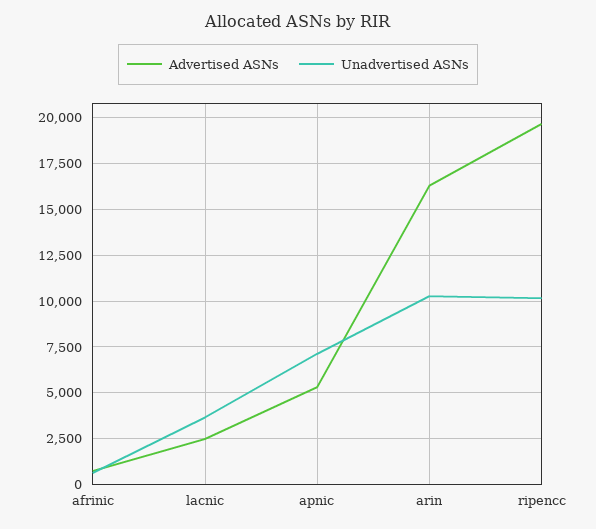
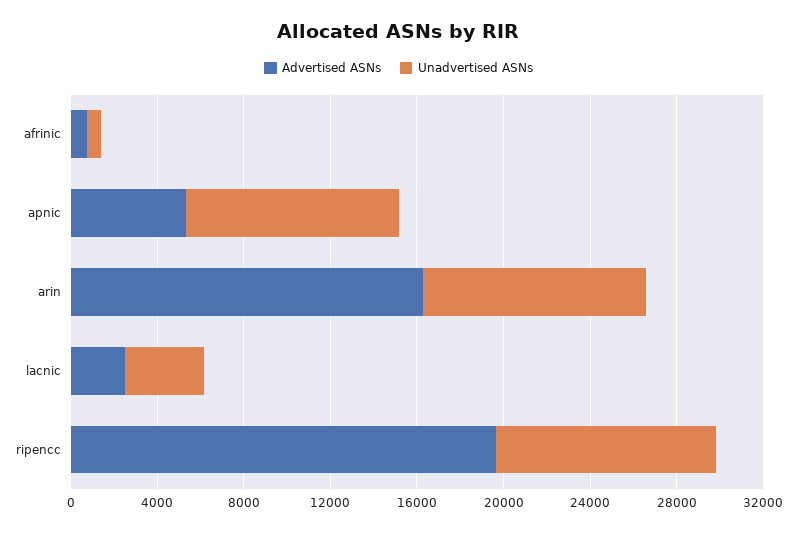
Unadvertised ASNs, apnic: 7000 -> 10000

